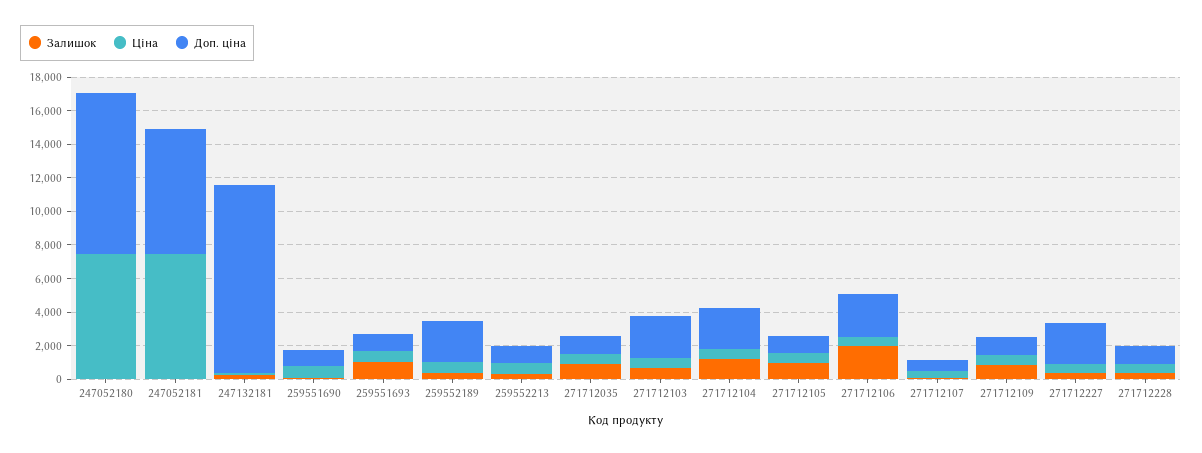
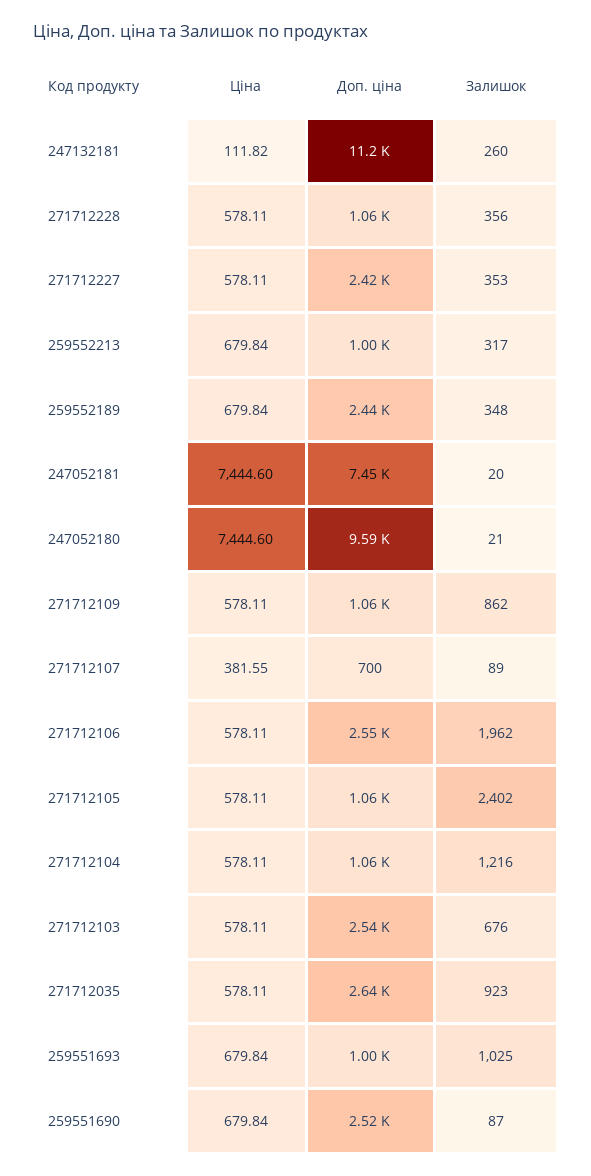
Доп. ціна, 259551690: 1000 -> 2520
Доп. ціна, 271712035: 1000 -> 2640
Доп. ціна, 271712104: 2500 -> 1060
Залишок, 271712105: 1000 -> 2402

